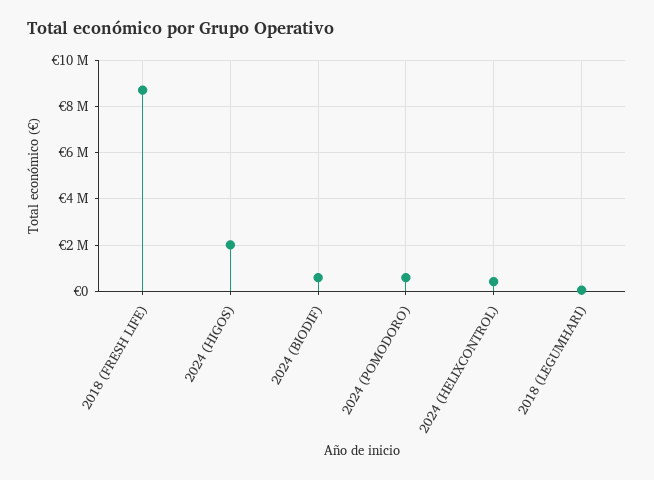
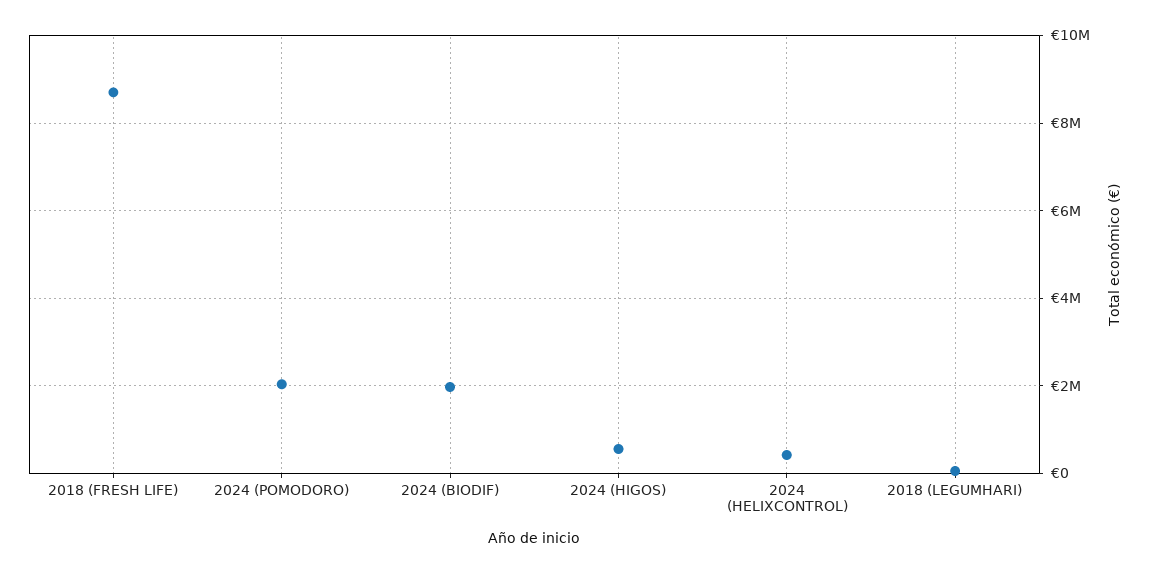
2024 (HIGOS): 2000000 -> 600000
2024 (BIODIF): 500000 -> 2000000
2024 (POMODORO): 500000 -> 2000000

